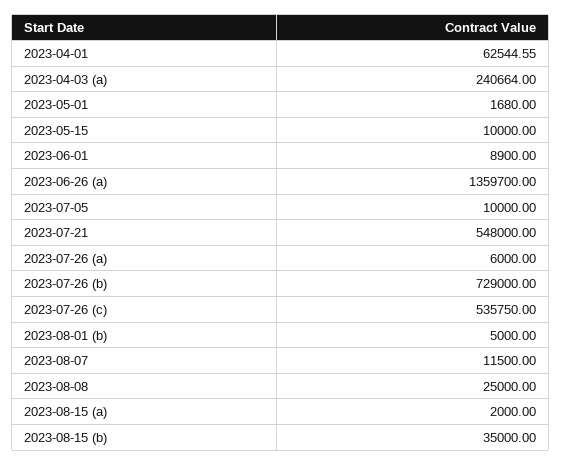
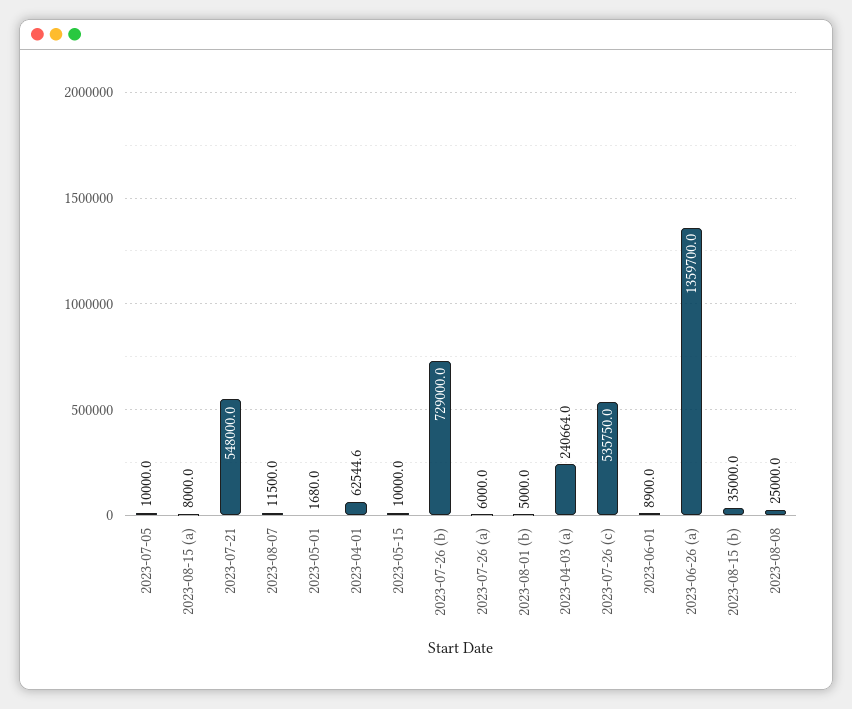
2023-08-15 (a): 2000 -> 8000

